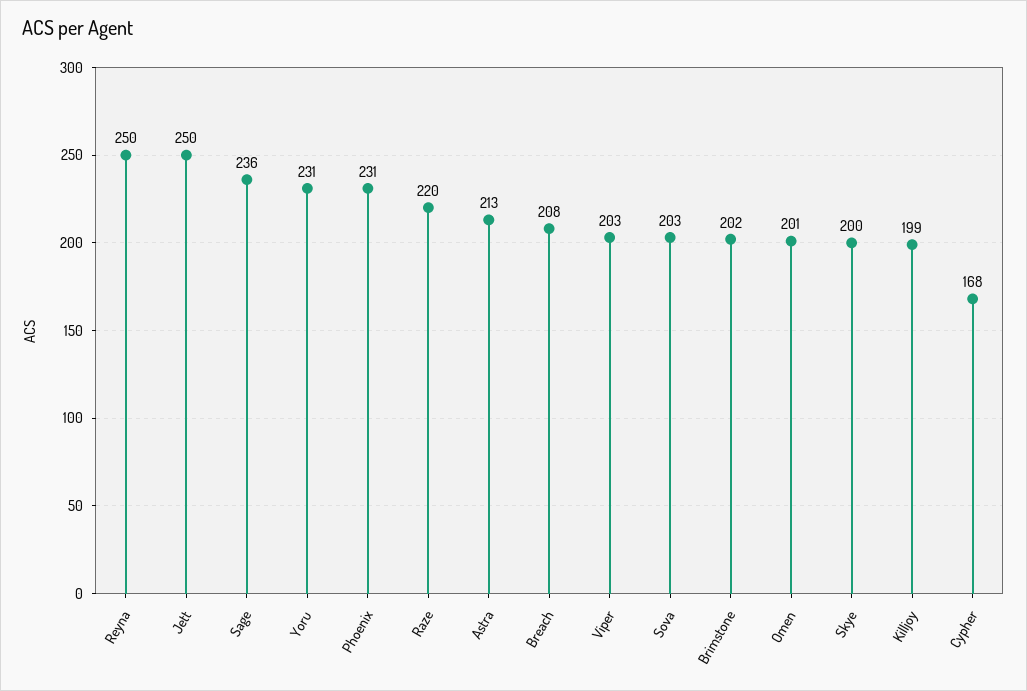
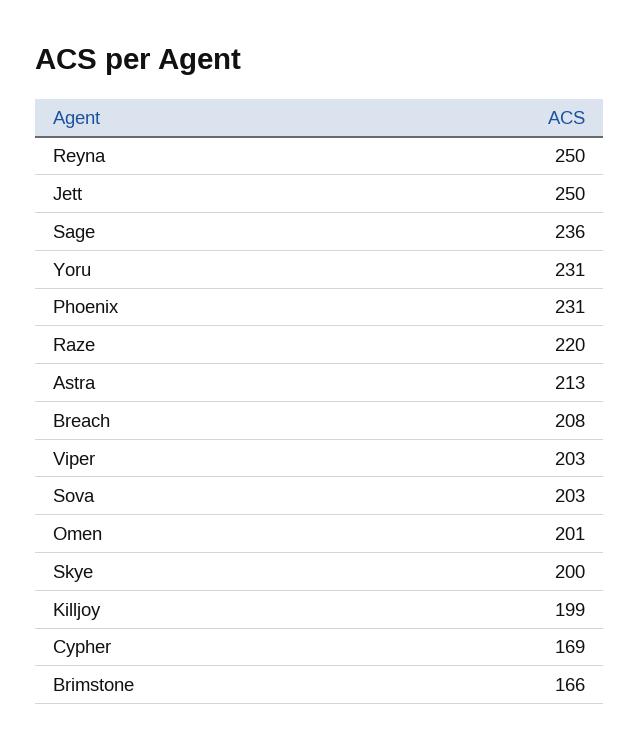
Brimstone: 202 -> 166
Cypher: 168 -> 169

